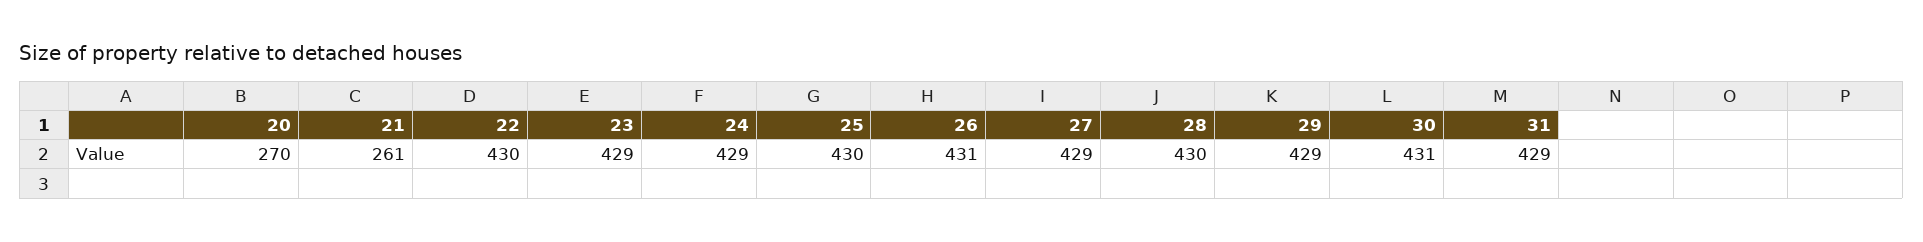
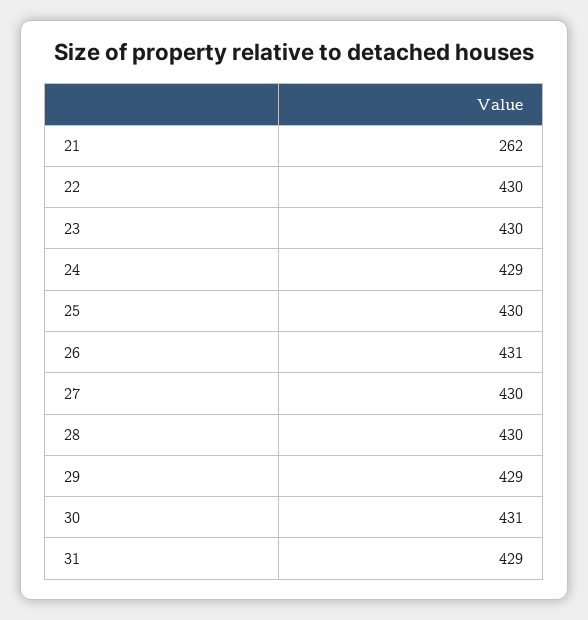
20: 270 -> none
21: 261 -> 262
23: 429 -> 430
27: 429 -> 430

